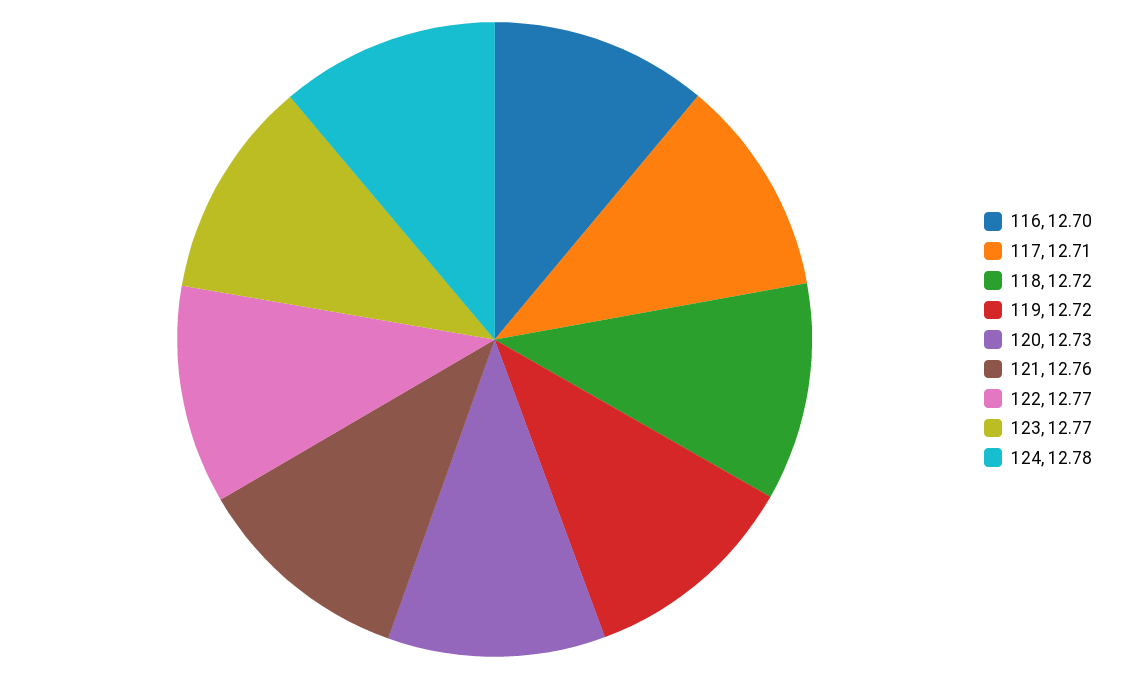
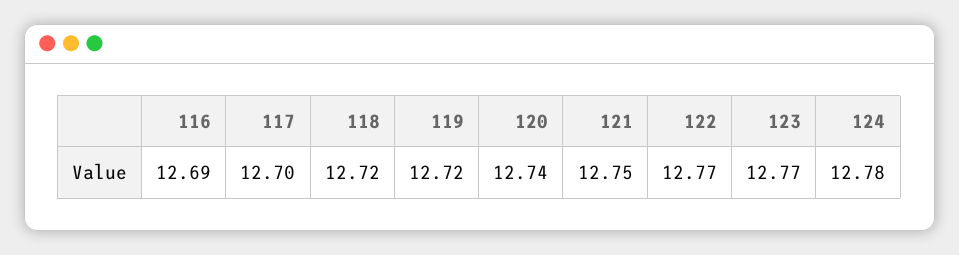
116: 12.7 -> 12.69
117: 12.71 -> 12.7
120: 12.73 -> 12.74
121: 12.76 -> 12.75

